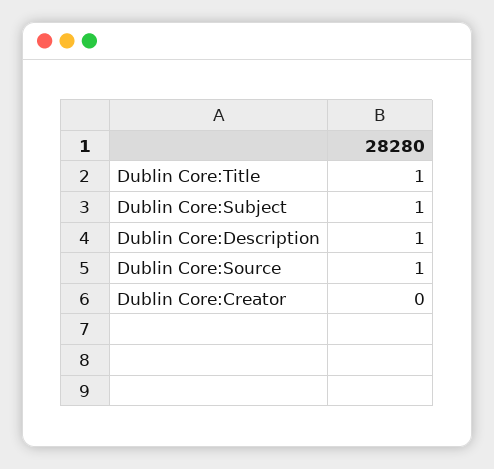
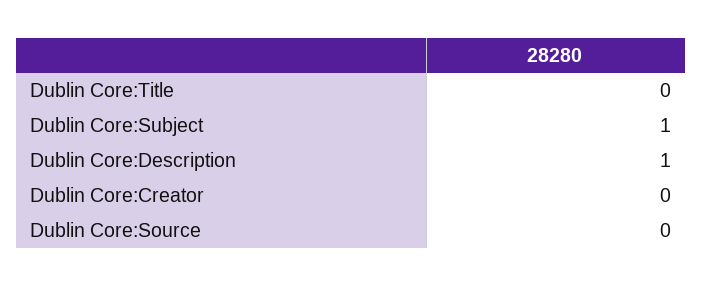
Dublin Core:Title: 1 -> 0
Dublin Core:Source: 1 -> 0

